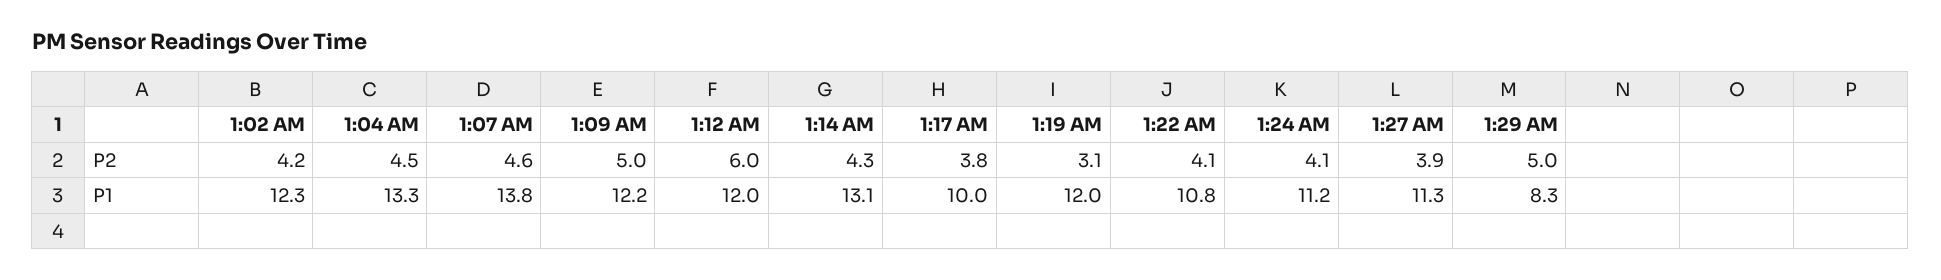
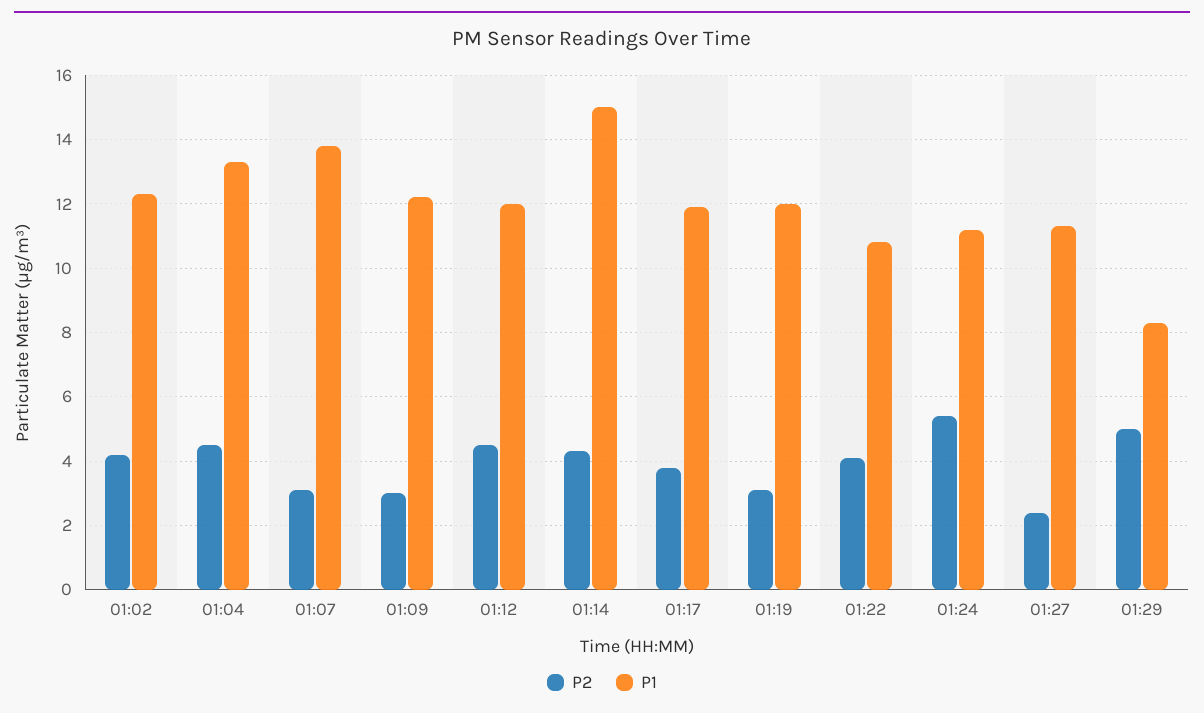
P2, 1:07 AM: 4.6 -> 3
P2, 1:09 AM: 5 -> 3
P2, 1:12 AM: 6 -> 4.5
P2, 1:24 AM: 4.1 -> 5.5
P2, 1:27 AM: 3.9 -> 2.5
P1, 1:14 AM: 13.1 -> 15
P1, 1:17 AM: 10 -> 12

